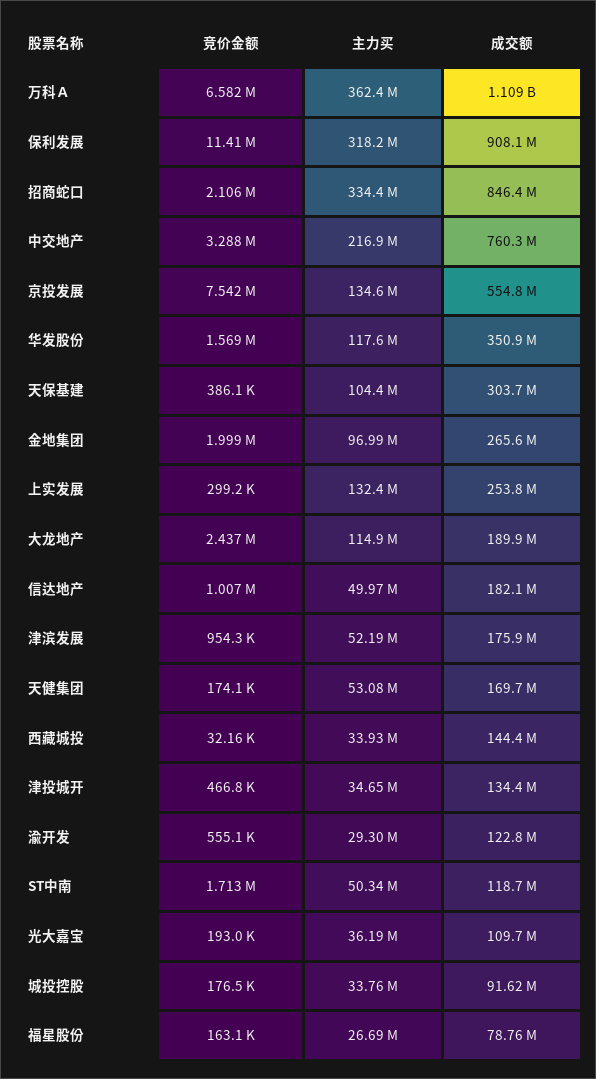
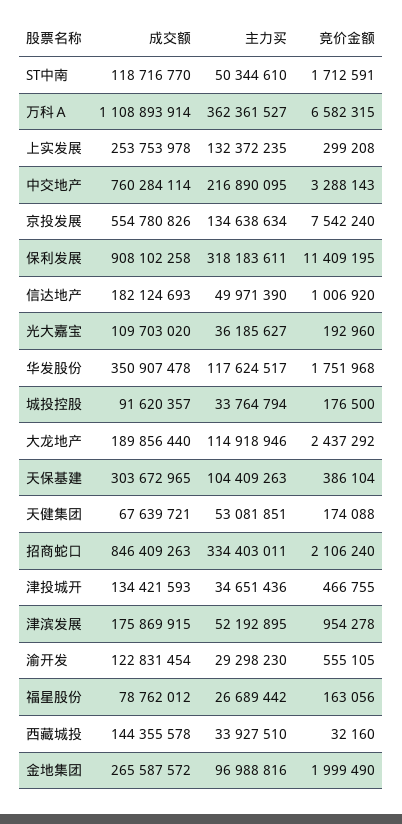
竞价金额, 华发股份: 1569000 -> 1751968
成交额, 天健集团: 169700000 -> 67639721

